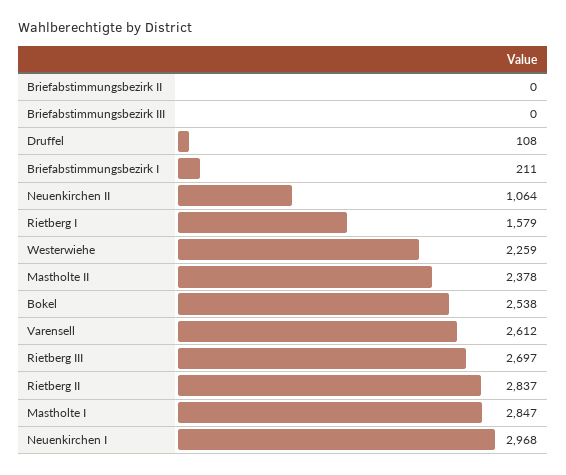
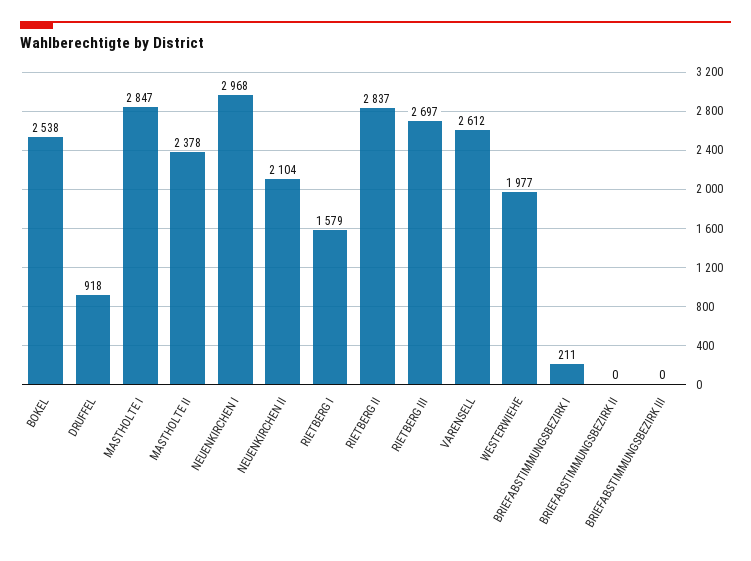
Druffel: 108 -> 918
Neuenkirchen II: 1064 -> 2104
Westerwiehe: 2259 -> 1977

